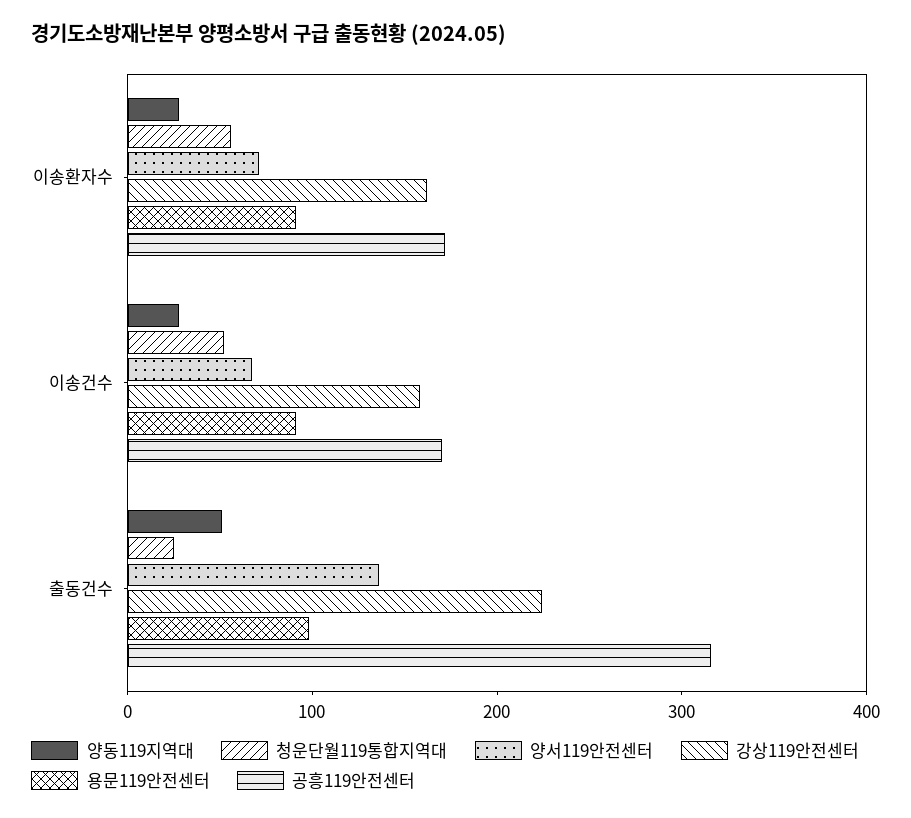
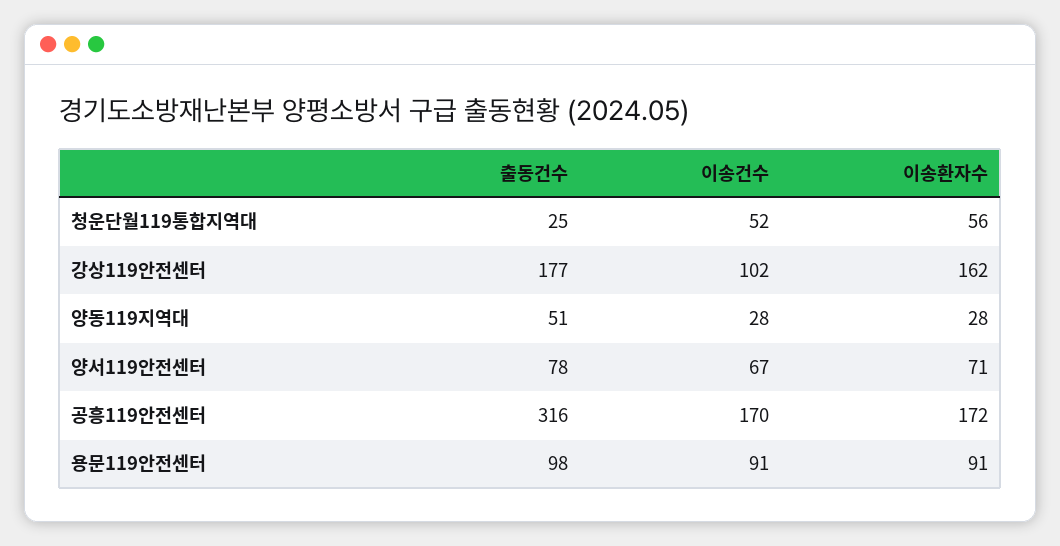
강상119안전센터, 이송건수: 160 -> 102
양서119안전센터, 출동건수: 140 -> 78
강상119안전센터, 출동건수: 220 -> 177

